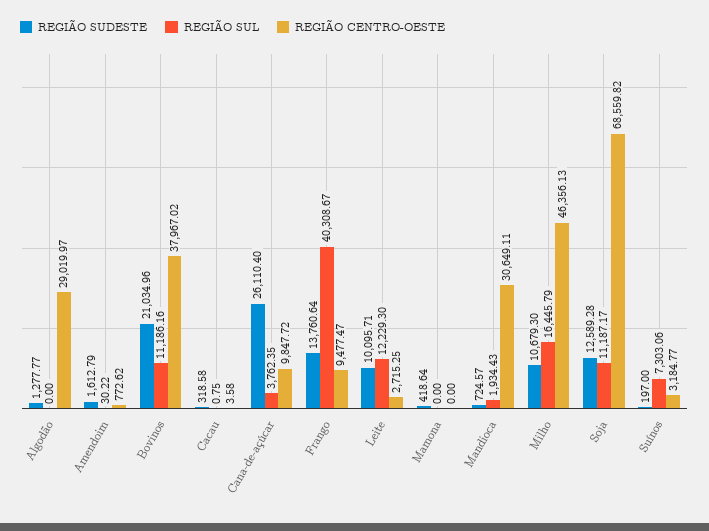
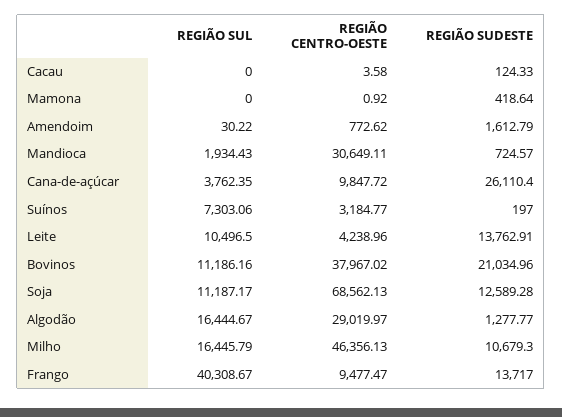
REGIÃO SUL, Algodão: 0 -> 16444.67
REGIÃO SUDESTE, Cacau: 318.58 -> 124.33
REGIÃO SUL, Cacau: 0.75 -> 0
REGIÃO SUDESTE, Frango: 13760.64 -> 13717
REGIÃO SUDESTE, Leite: 10095.71 -> 13762.91
REGIÃO SUL, Leite: 12229.3 -> 10496.5
REGIÃO CENTRO-OESTE, Leite: 2715.25 -> 4238.96
REGIÃO CENTRO-OESTE, Mamona: 0 -> 0.92
REGIÃO CENTRO-OESTE, Soja: 68559.82 -> 68562.13

